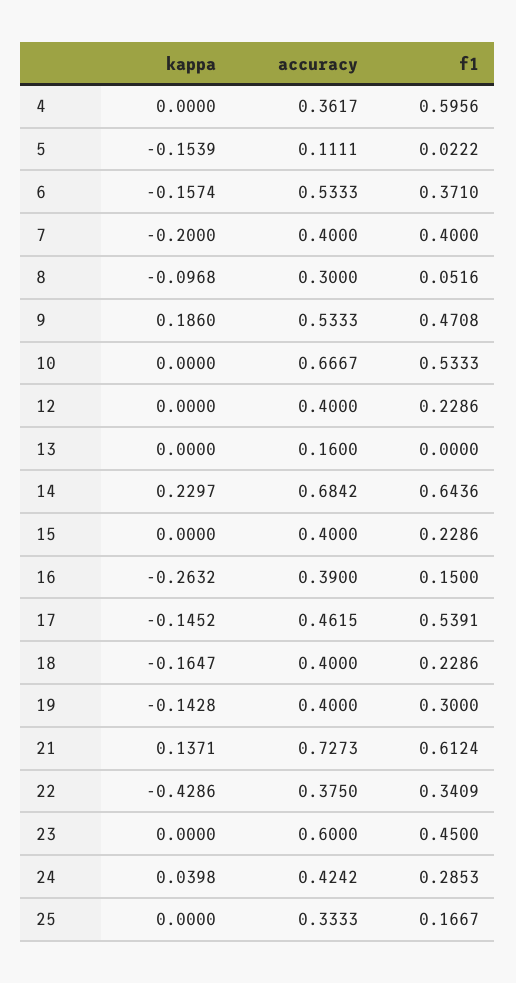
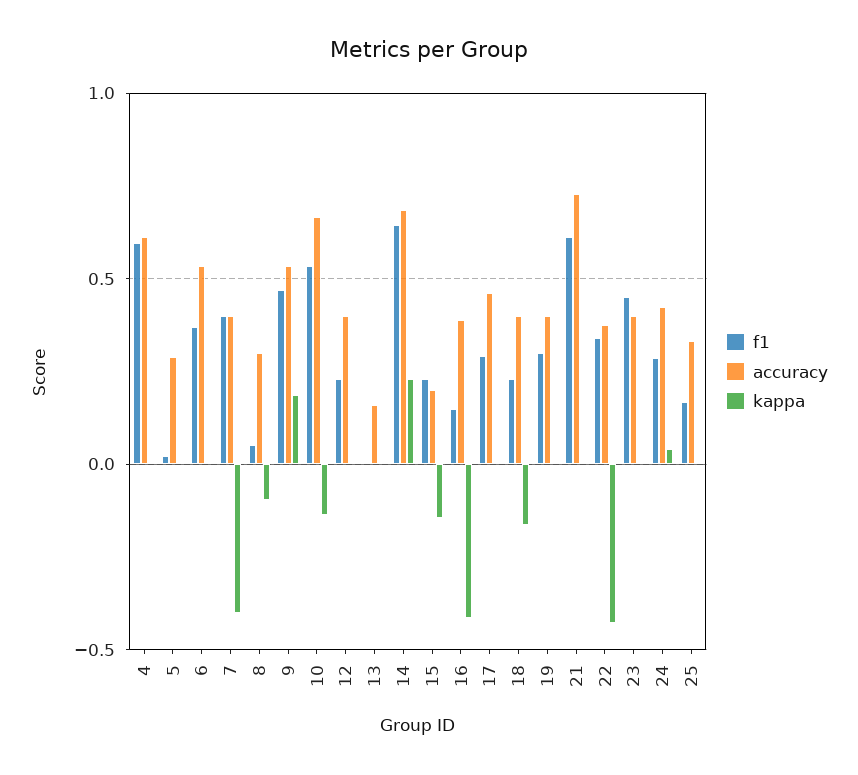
accuracy, 4: 0.3617 -> 0.6
kappa, 5: -0.1539 -> 0
accuracy, 5: 0.1111 -> 0.3
kappa, 6: -0.1574 -> 0
kappa, 7: -0.2 -> -0.4
kappa, 10: 0 -> -0.15
kappa, 15: 0 -> -0.15
accuracy, 15: 0.4 -> 0.2
kappa, 16: -0.2632 -> -0.4
kappa, 17: -0.1452 -> 0
f1, 17: 0.5391 -> 0.3
kappa, 19: -0.1428 -> 0
kappa, 21: 0.1371 -> 0
accuracy, 23: 0.6 -> 0.4

